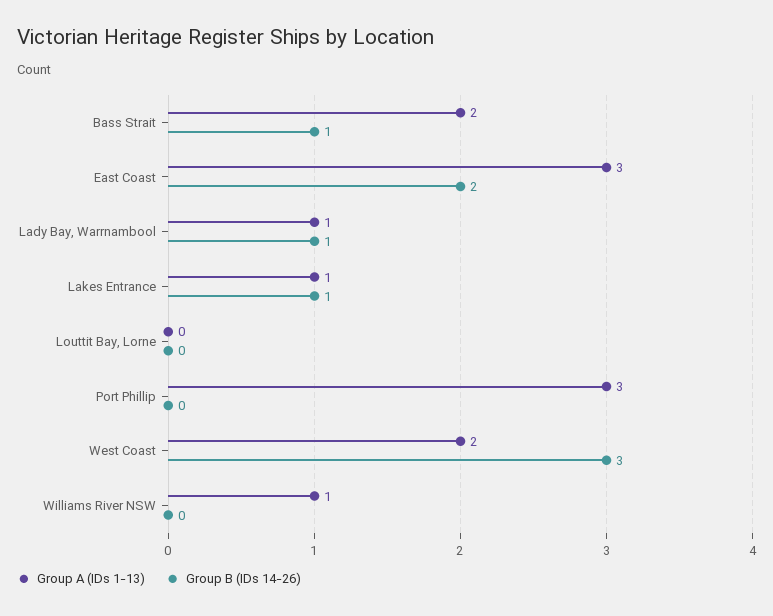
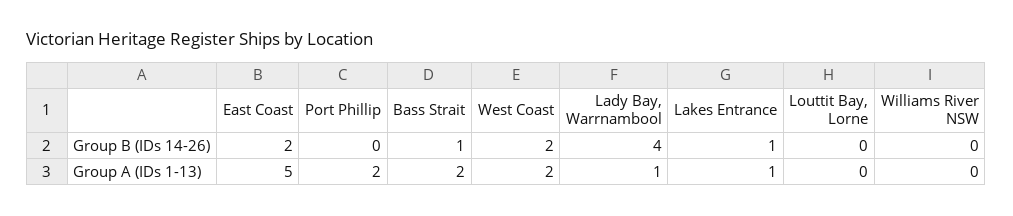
Group A (IDs 1-13), East Coast: 3 -> 5
Group B (IDs 14-26), Lady Bay, Warrnambool: 1 -> 4
Group A (IDs 1-13), Port Phillip: 3 -> 2
Group B (IDs 14-26), West Coast: 3 -> 2
Group A (IDs 1-13), Williams River NSW: 1 -> 0

